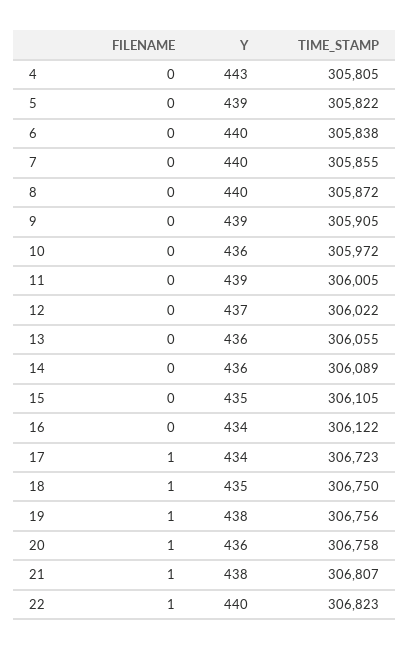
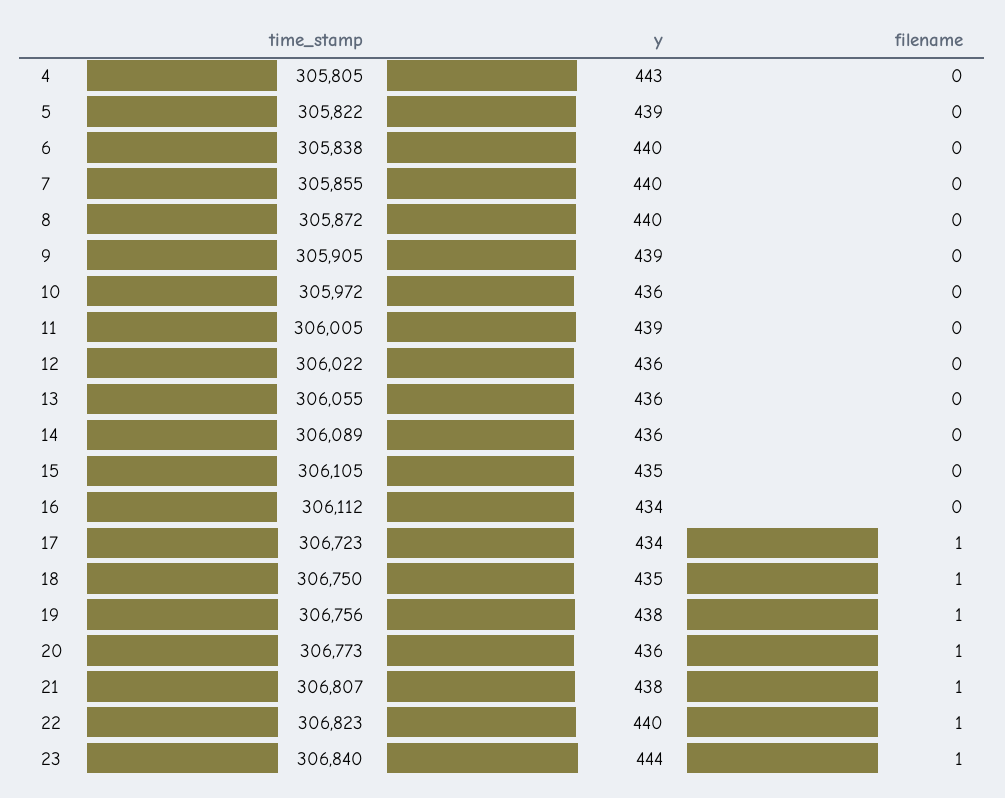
Y, 12: 437 -> 436
TIME_STAMP, 16: 306122 -> 306112
TIME_STAMP, 20: 306758 -> 306773
TIME_STAMP, 23: none -> 306840
Y, 23: none -> 444
FILENAME, 23: none -> 1

